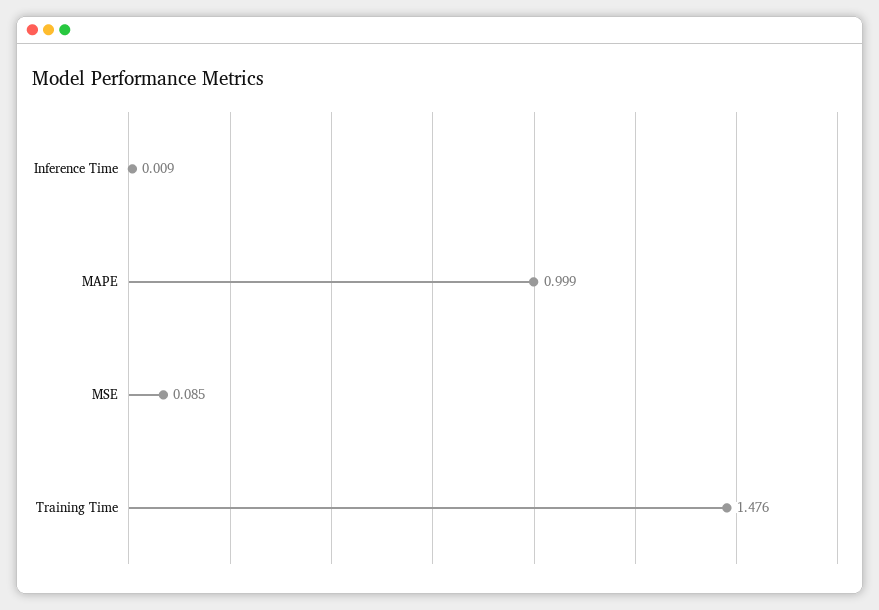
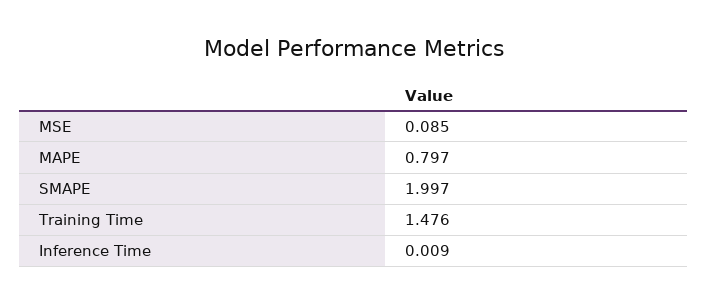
MAPE: 0.999 -> 0.797
SMAPE: none -> 1.997

